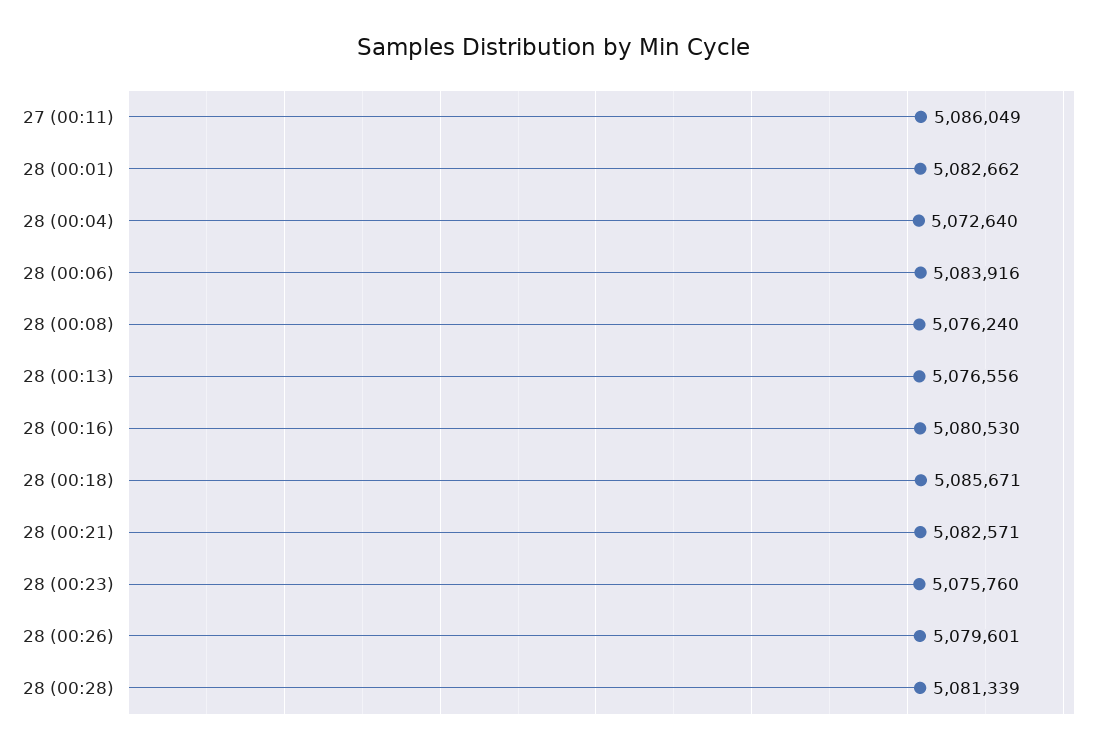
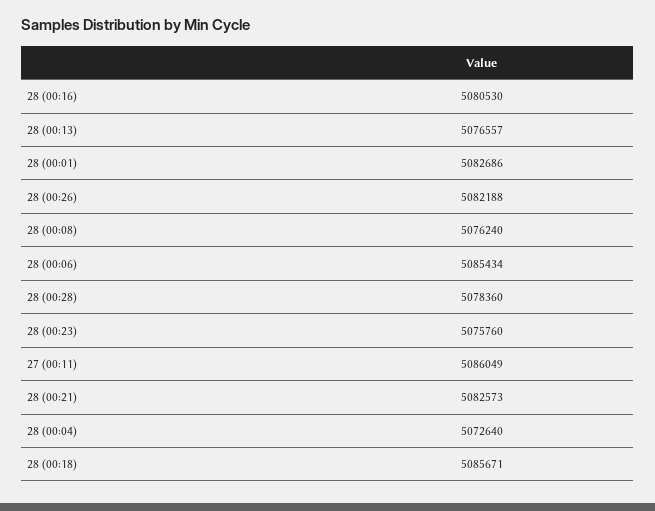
28 (00:01): 5082662 -> 5082686
28 (00:06): 5083916 -> 5085434
28 (00:13): 5076556 -> 5076557
28 (00:21): 5082571 -> 5082573
28 (00:26): 5079601 -> 5082188
28 (00:28): 5081339 -> 5078360

